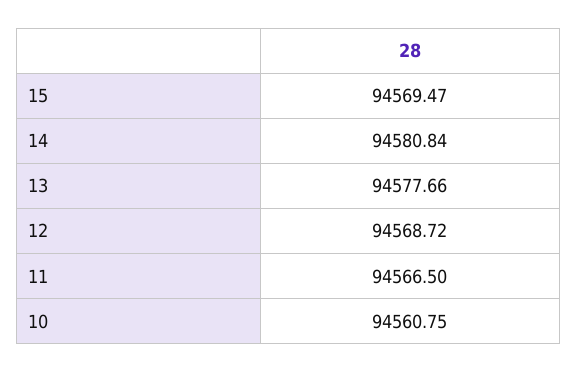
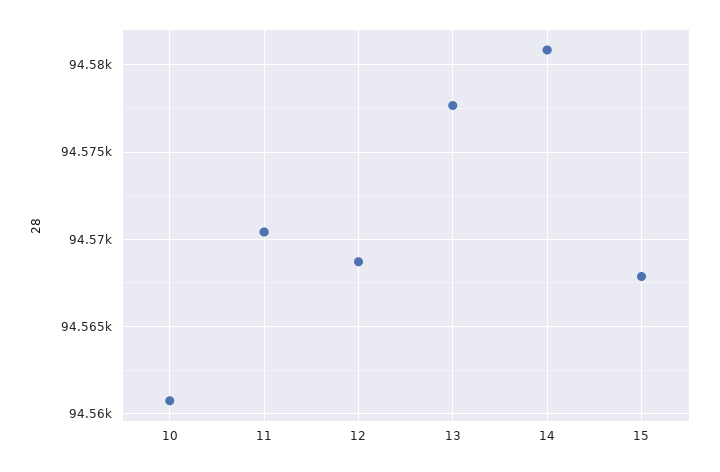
15: 94569.47 -> 94568
11: 94566.5 -> 94570.5

